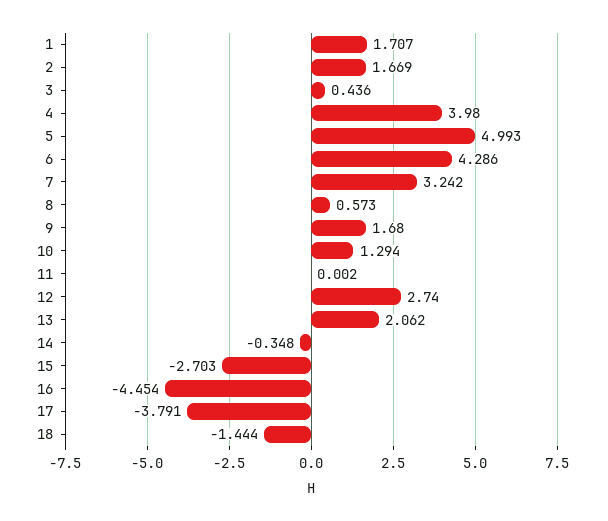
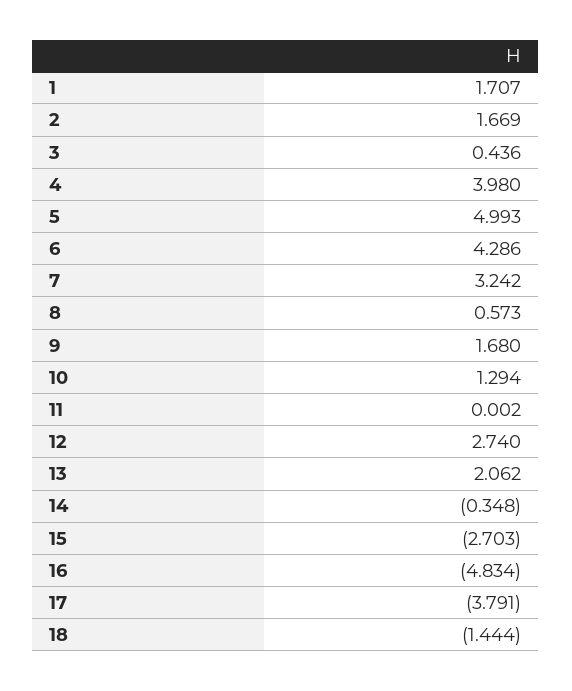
16: -4.454 -> -4.834

